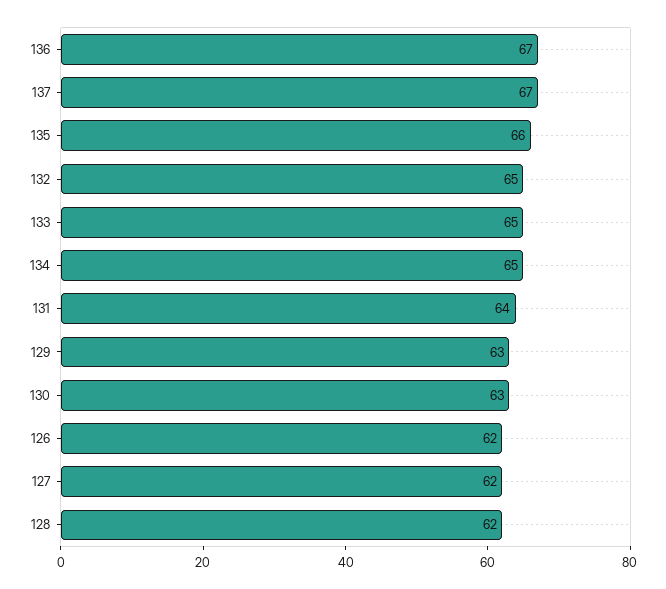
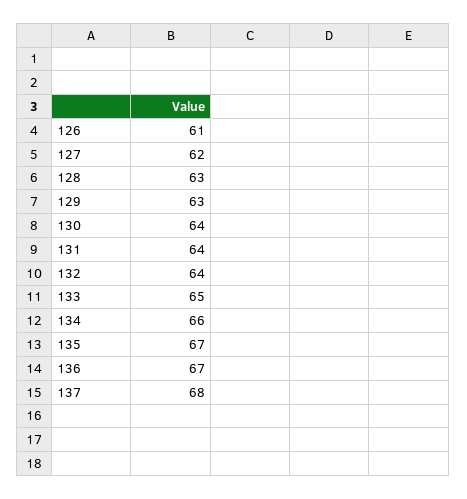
137: 67 -> 68
135: 66 -> 67
132: 65 -> 64
134: 65 -> 66
130: 63 -> 64
126: 62 -> 61
128: 62 -> 63

